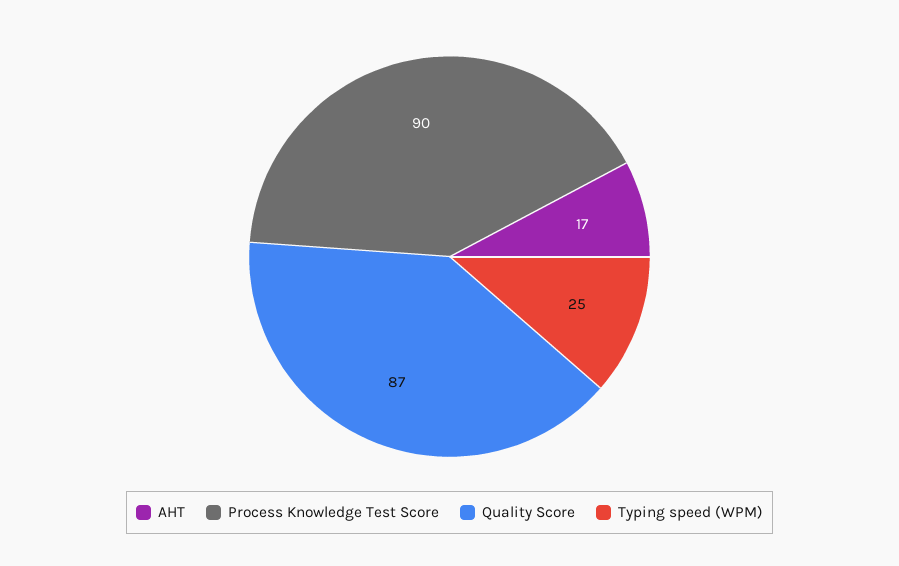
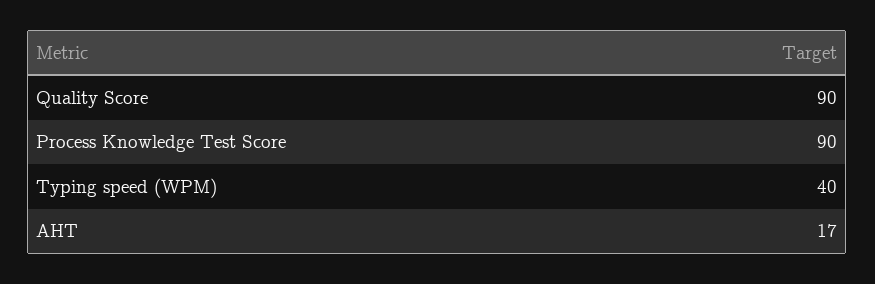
Quality Score: 87 -> 90
Typing speed (WPM): 25 -> 40

